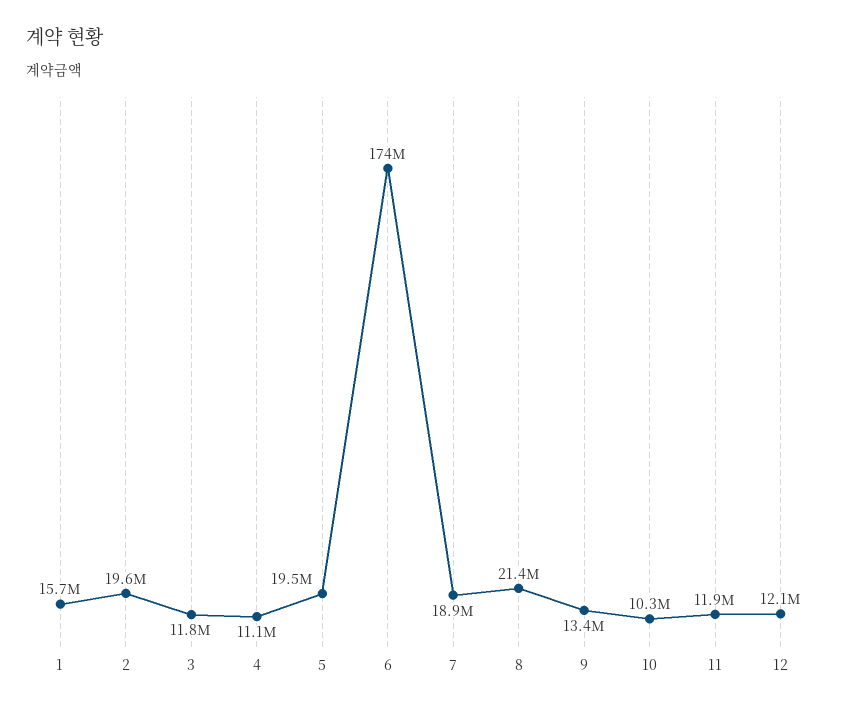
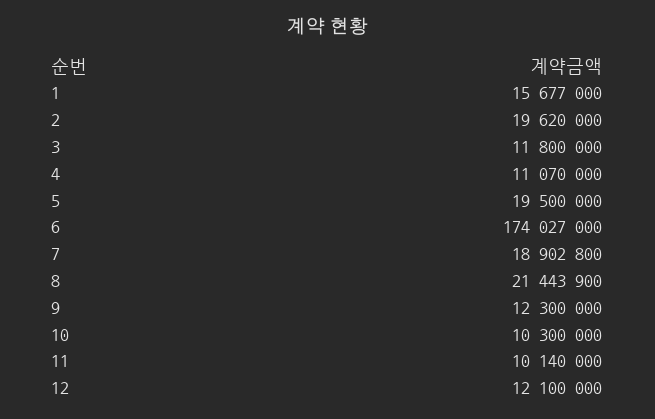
9: 13400000 -> 12300000
11: 11900000 -> 10140000

